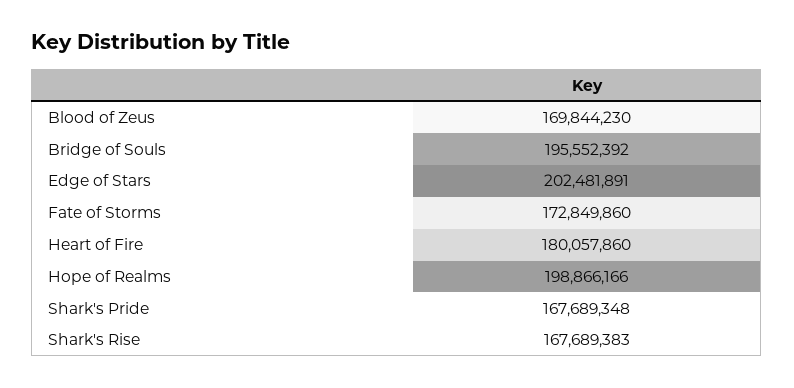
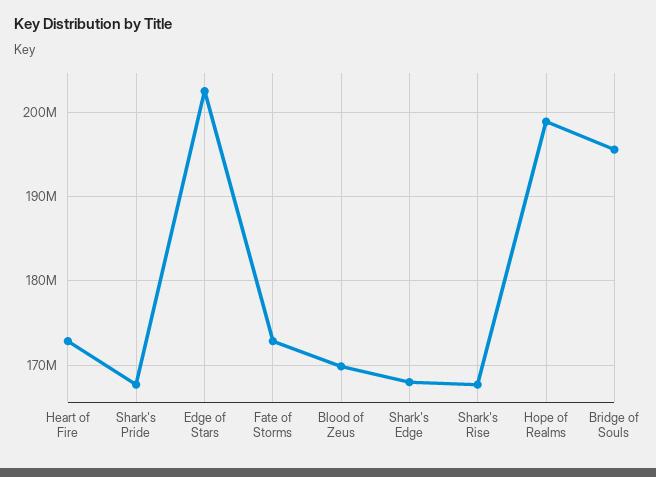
Heart of Fire: 180057860 -> 173000000
Shark's Edge: none -> 168000000

